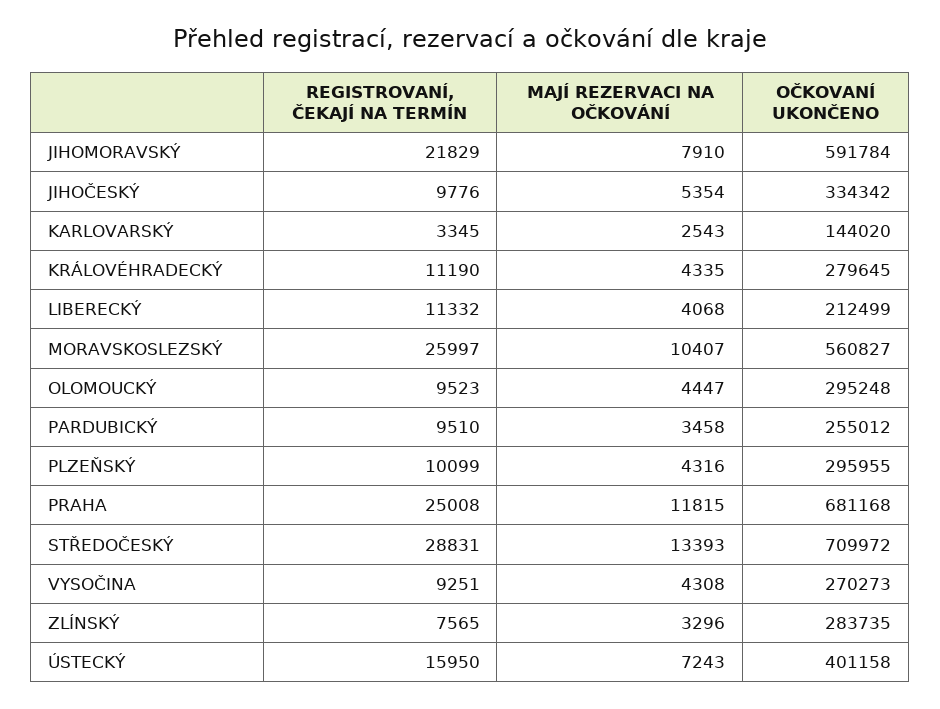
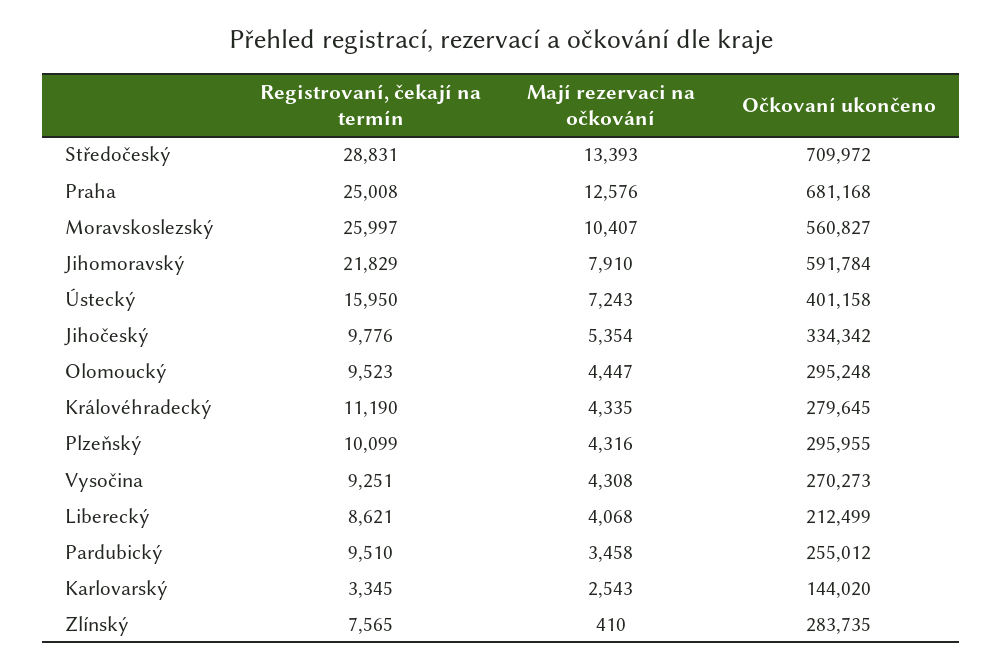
REGISTROVANÍ, ČEKAJÍ NA TERMÍN, LIBERECKÝ: 11332 -> 8621
MAJÍ REZERVACI NA OČKOVÁNÍ, PRAHA: 11815 -> 12576
MAJÍ REZERVACI NA OČKOVÁNÍ, ZLÍNSKÝ: 3296 -> 410

